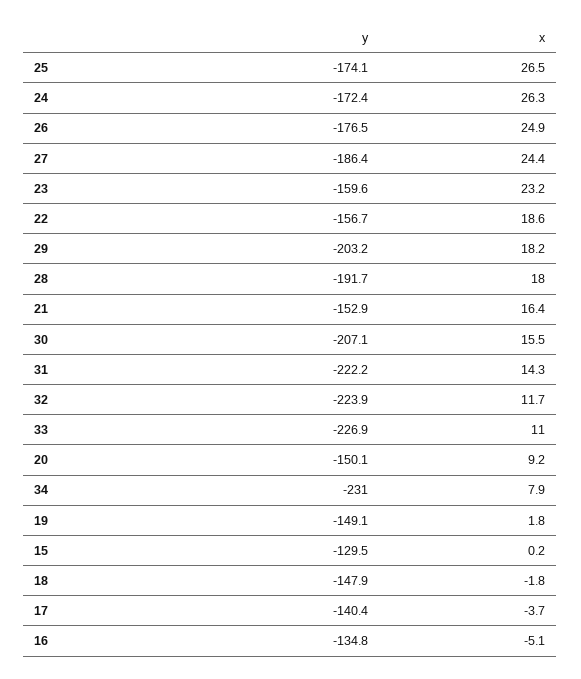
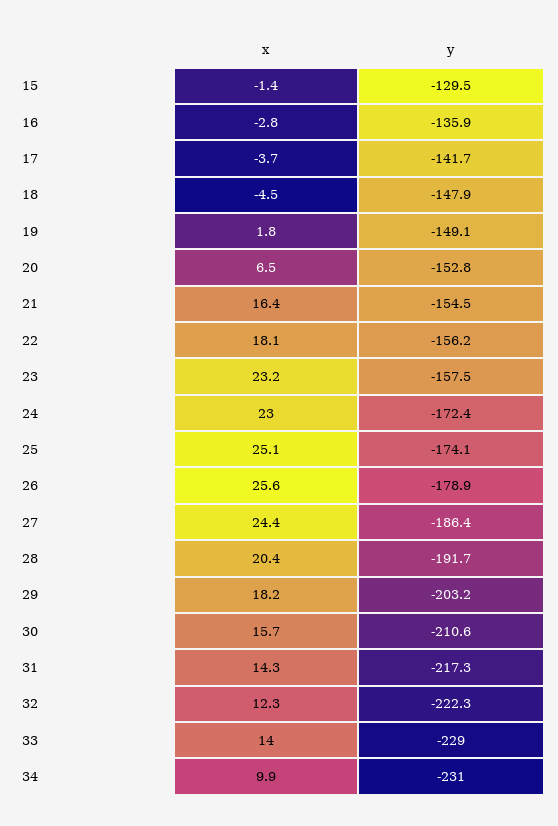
x, 25: 26.5 -> 25.1
x, 24: 26.3 -> 23
y, 26: -176.5 -> -178.9
x, 26: 24.9 -> 25.6
y, 23: -159.6 -> -157.5
y, 22: -156.7 -> -156.2
x, 22: 18.6 -> 18.1
x, 28: 18 -> 20.4
y, 21: -152.9 -> -154.5
y, 30: -207.1 -> -210.6
x, 30: 15.5 -> 15.7
y, 31: -222.2 -> -217.3
y, 32: -223.9 -> -222.3
x, 32: 11.7 -> 12.3
y, 33: -226.9 -> -229
x, 33: 11 -> 14
y, 20: -150.1 -> -152.8
x, 20: 9.2 -> 6.5
x, 34: 7.9 -> 9.9
x, 15: 0.2 -> -1.4
x, 18: -1.8 -> -4.5
y, 17: -140.4 -> -141.7
y, 16: -134.8 -> -135.9
x, 16: -5.1 -> -2.8

